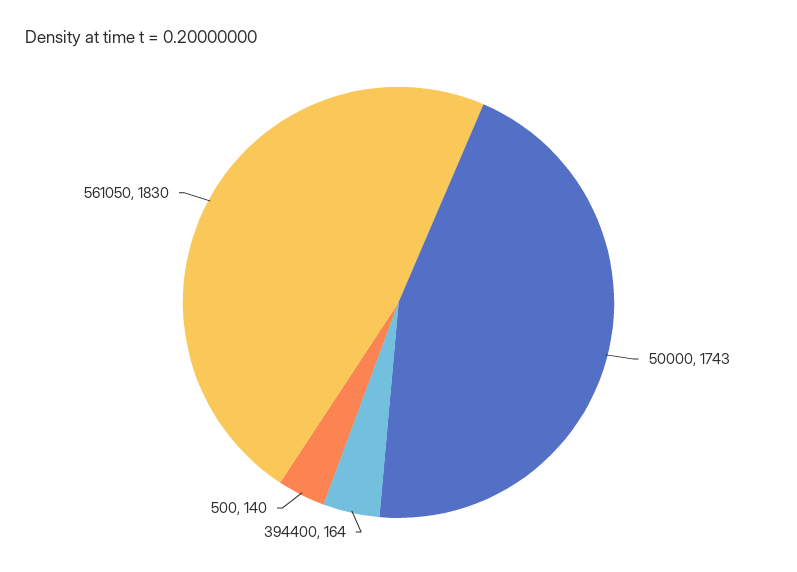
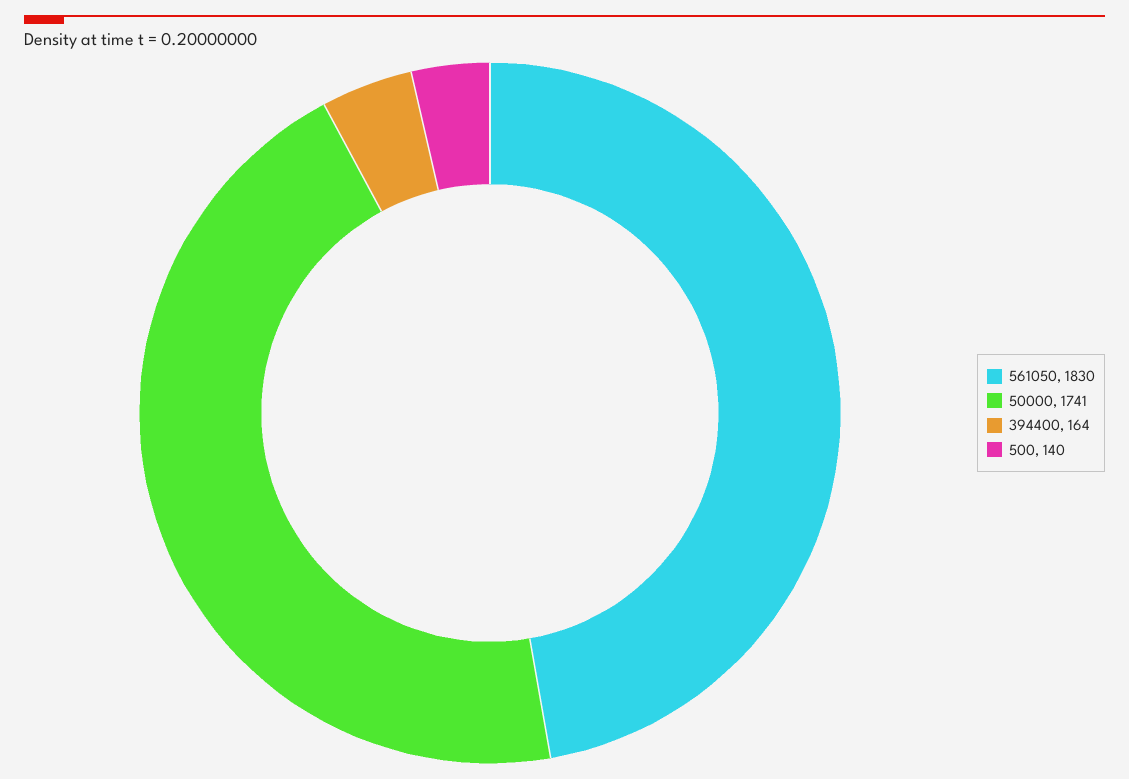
50000: 1743 -> 1741

